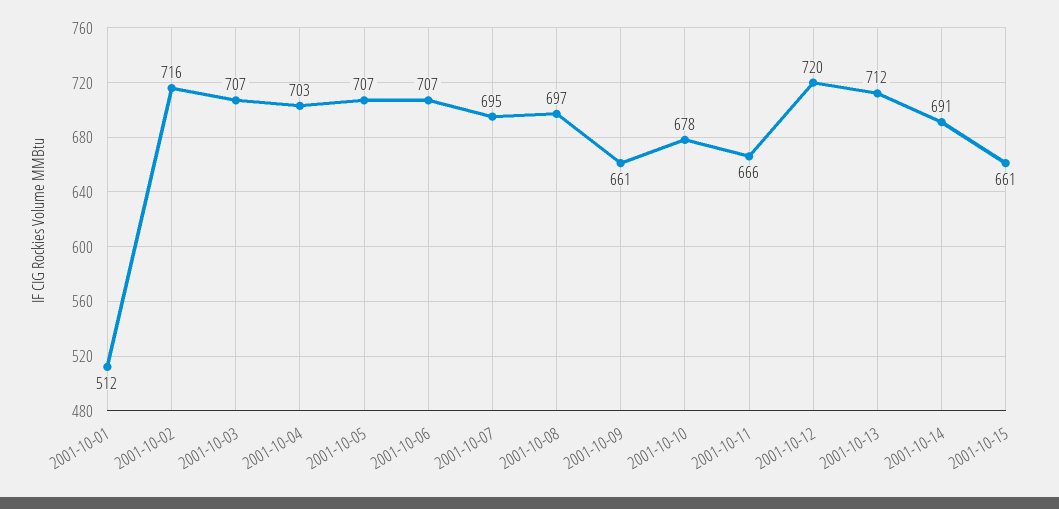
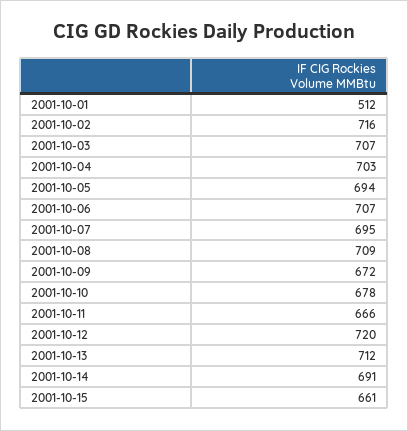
2001-10-05: 707 -> 694
2001-10-08: 697 -> 709
2001-10-09: 661 -> 672

